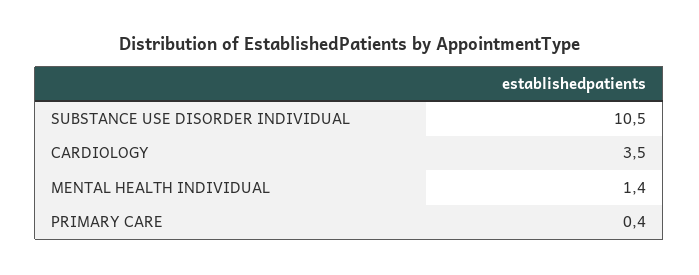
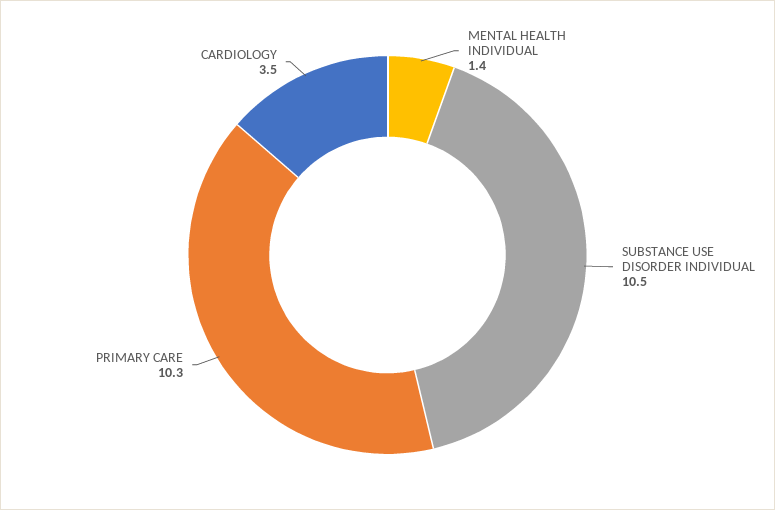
PRIMARY CARE: 0.4 -> 10.3

